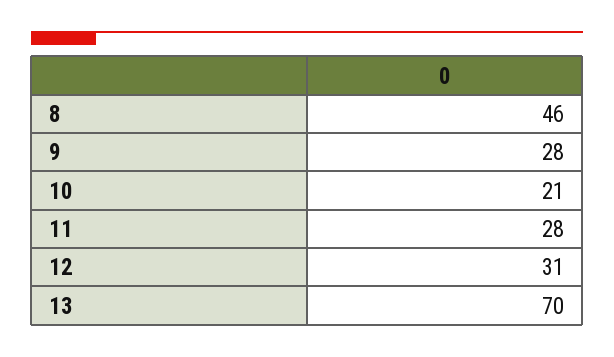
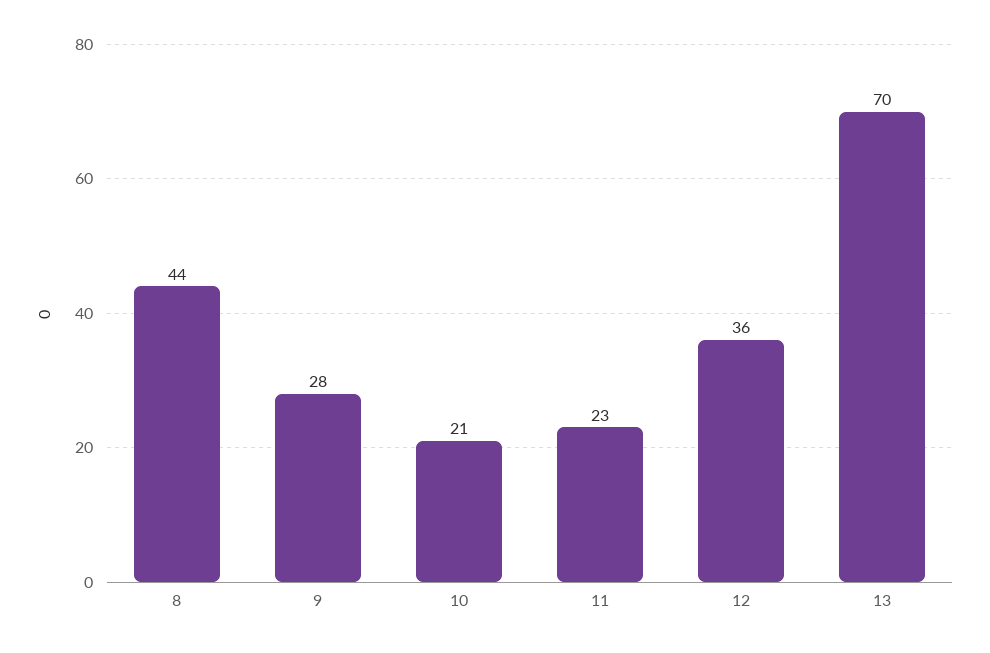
8: 46 -> 44
11: 28 -> 23
12: 31 -> 36

